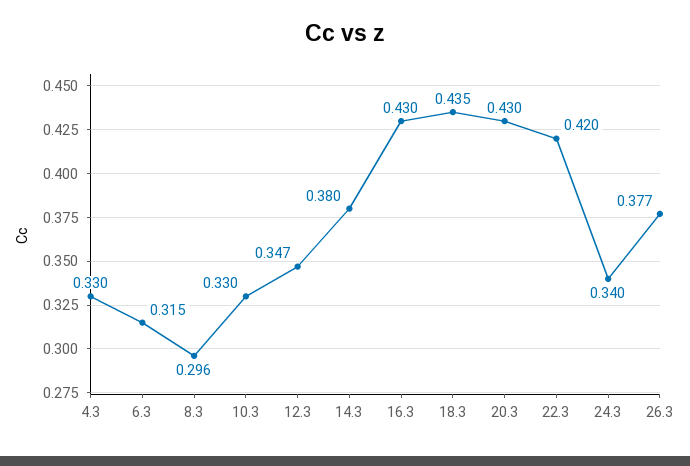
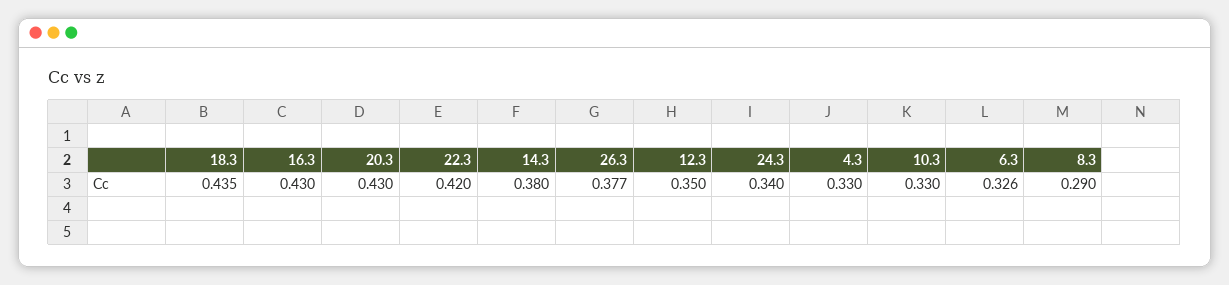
6.3: 0.315 -> 0.326
8.3: 0.296 -> 0.29
12.3: 0.347 -> 0.35

